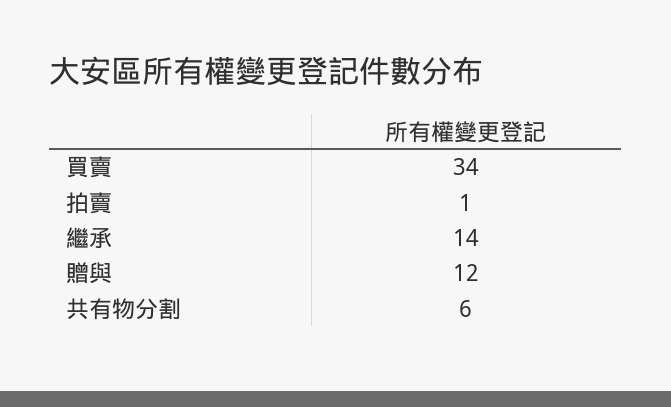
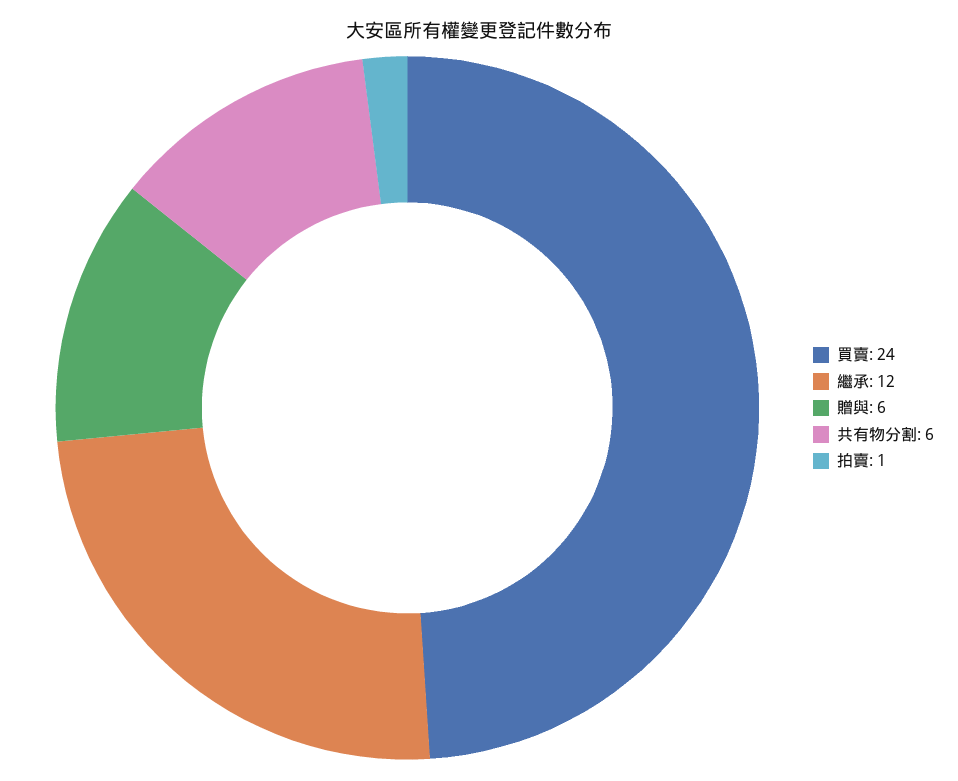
買賣: 34 -> 24
繼承: 14 -> 12
贈與: 12 -> 6

